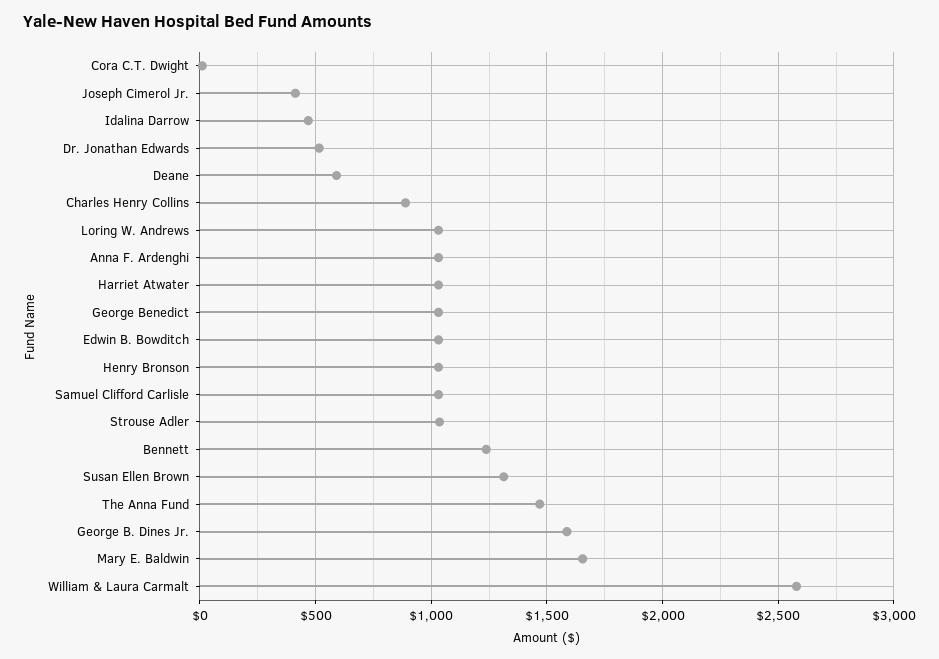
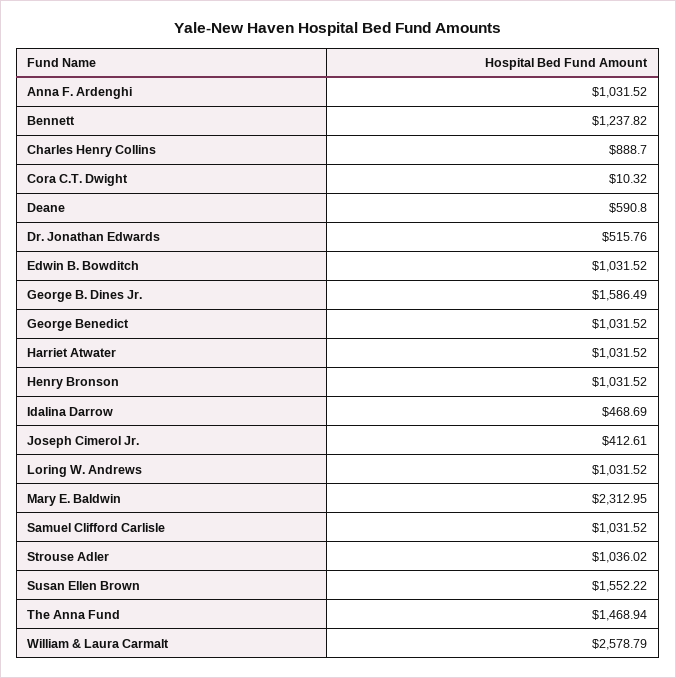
Susan Ellen Brown: 1300 -> 1552.22
Mary E. Baldwin: 1650 -> 2312.95

